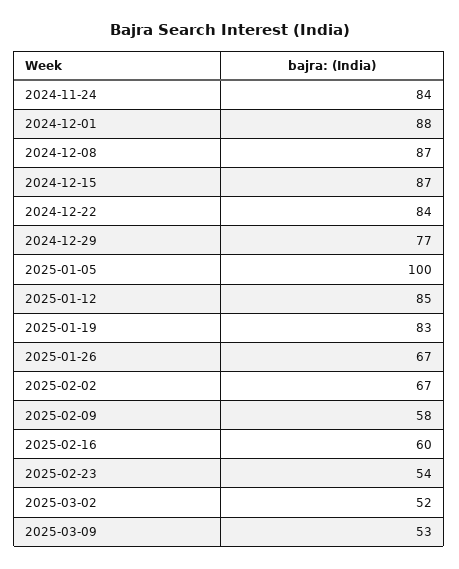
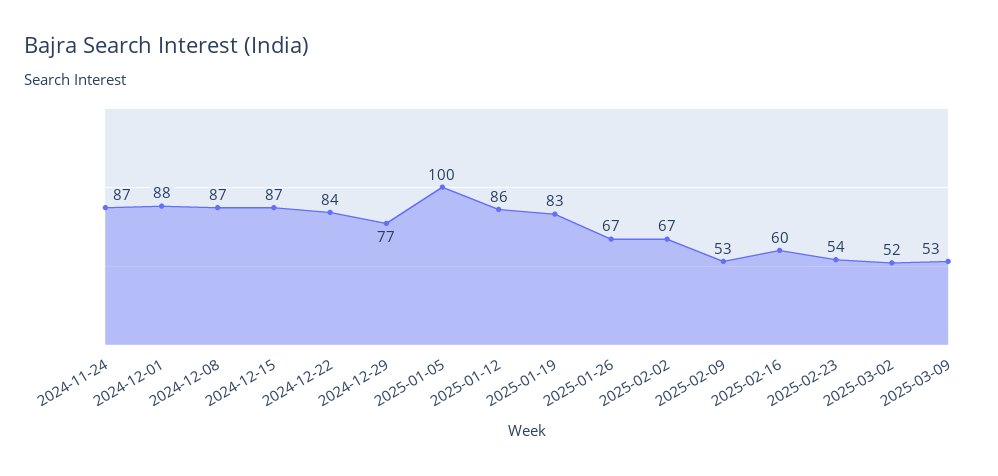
2024-11-24: 84 -> 87
2025-01-12: 85 -> 86
2025-02-09: 58 -> 53

